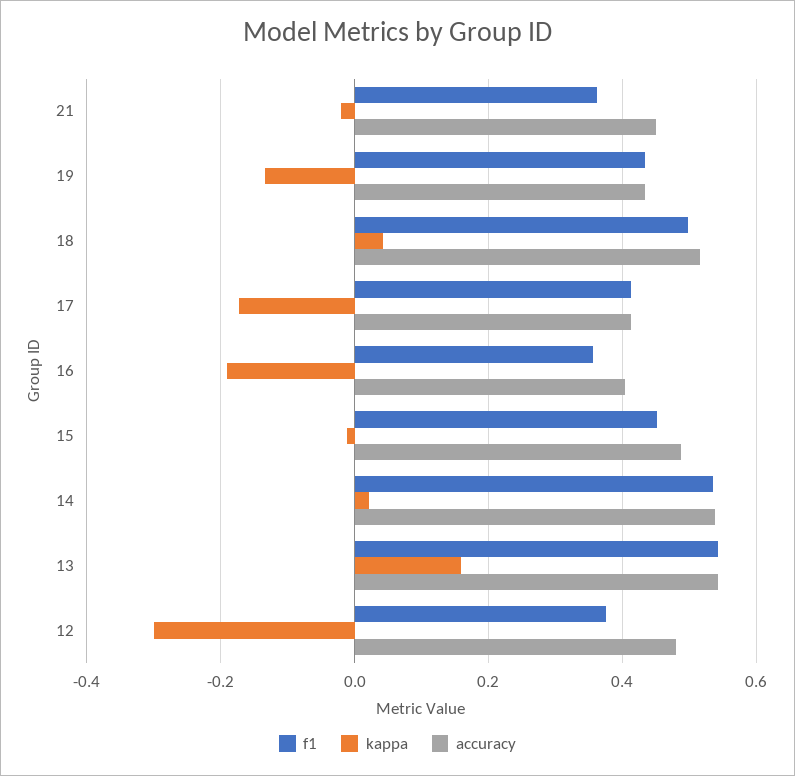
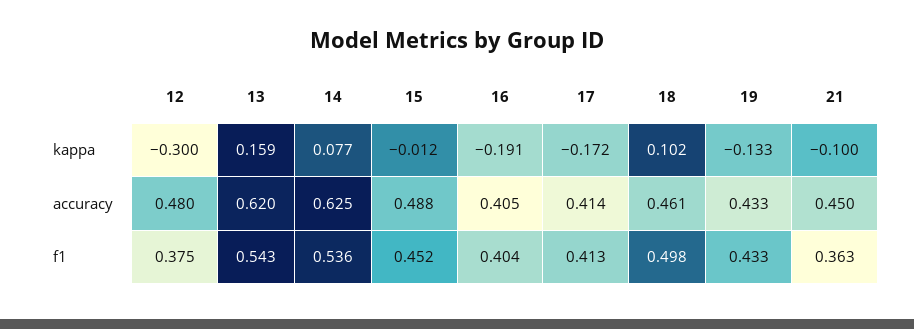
kappa, 21: -0.02 -> -0.1
kappa, 18: 0.04 -> 0.102
accuracy, 18: 0.52 -> 0.461
f1, 16: 0.36 -> 0.404
kappa, 14: 0.02 -> 0.077
accuracy, 14: 0.54 -> 0.625
accuracy, 13: 0.54 -> 0.62

